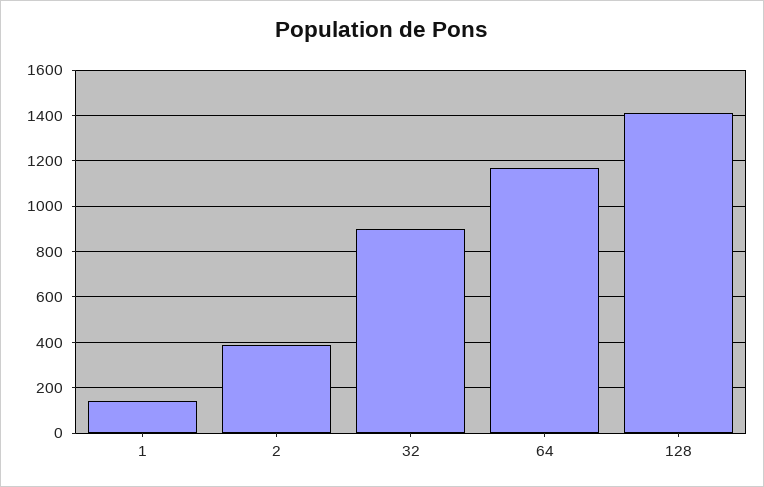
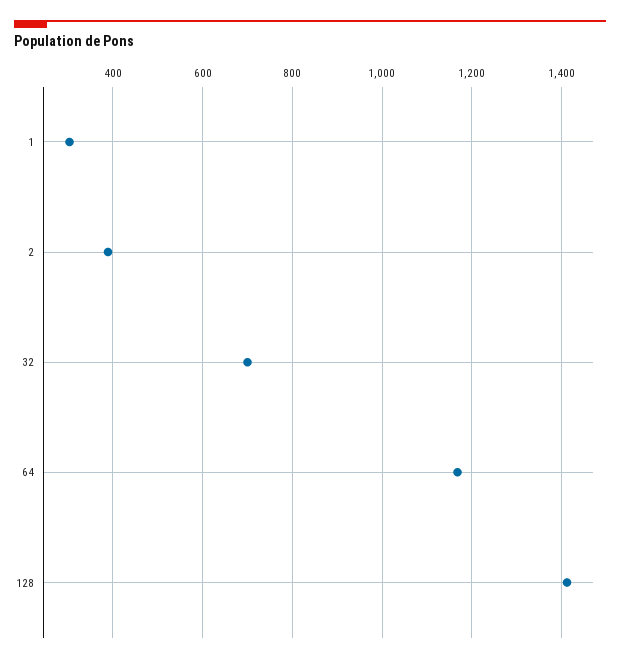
1: 150 -> 300
32: 900 -> 700

